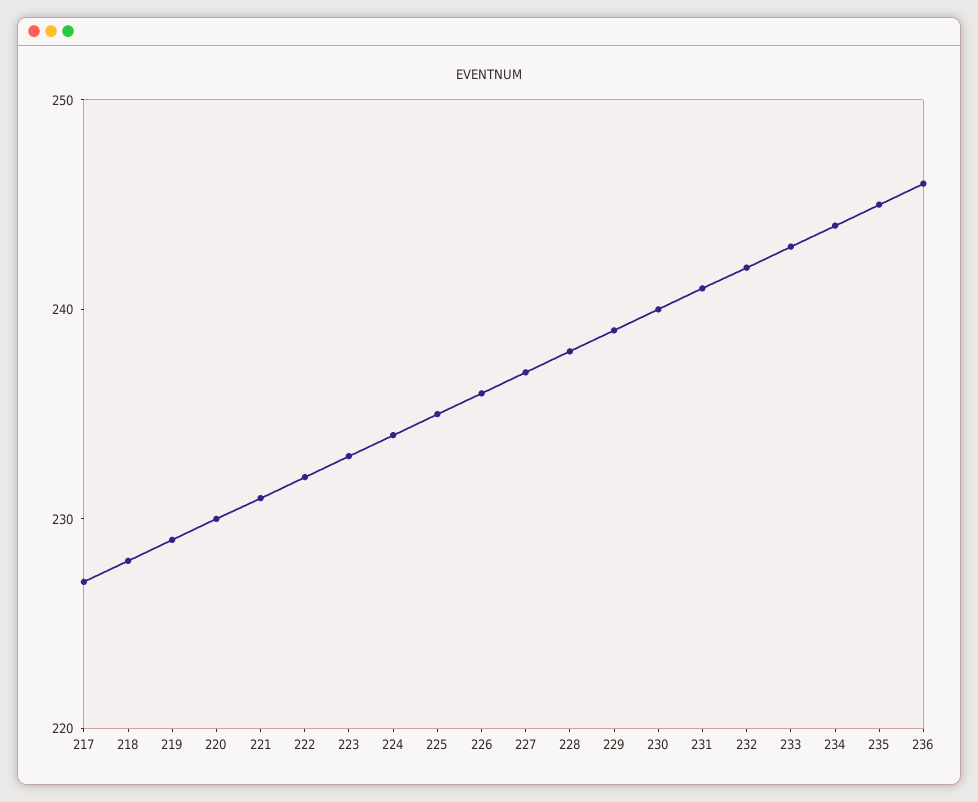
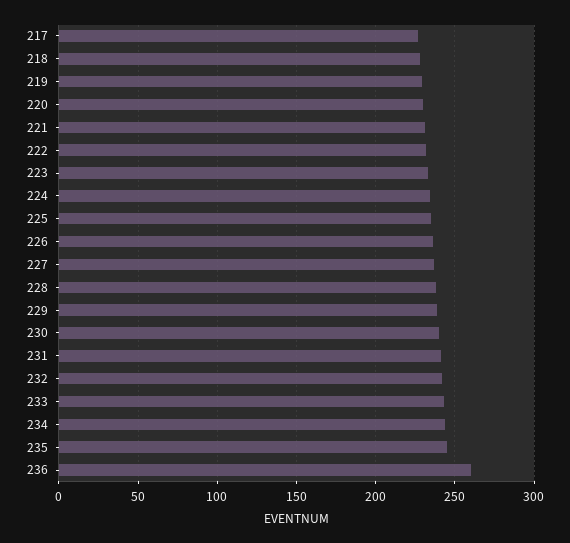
236: 246 -> 260

